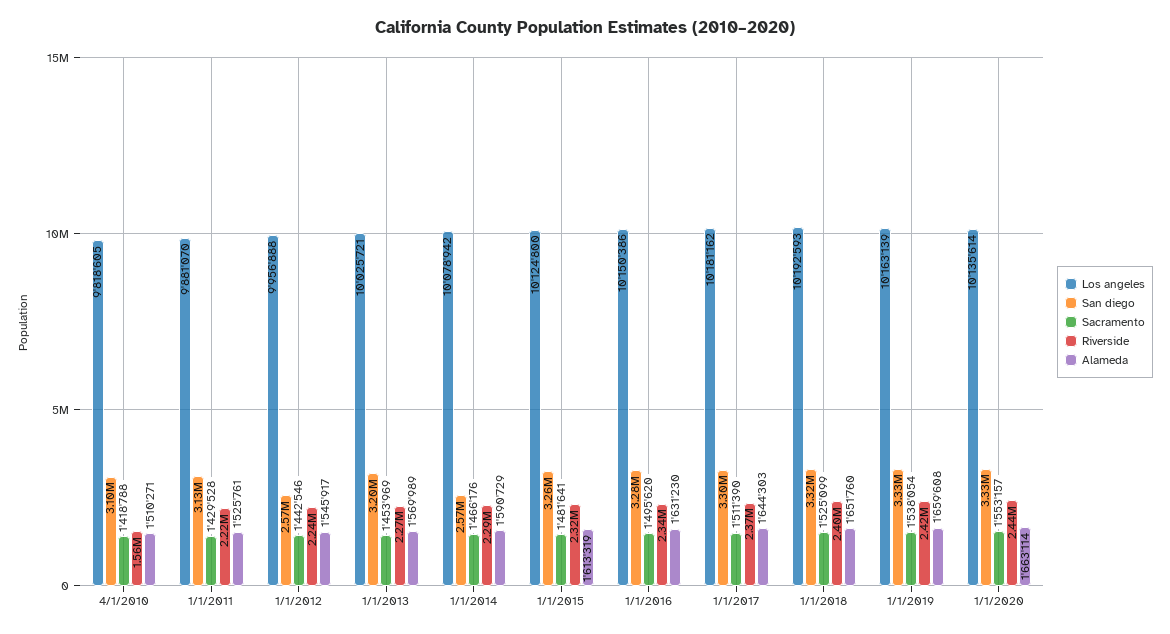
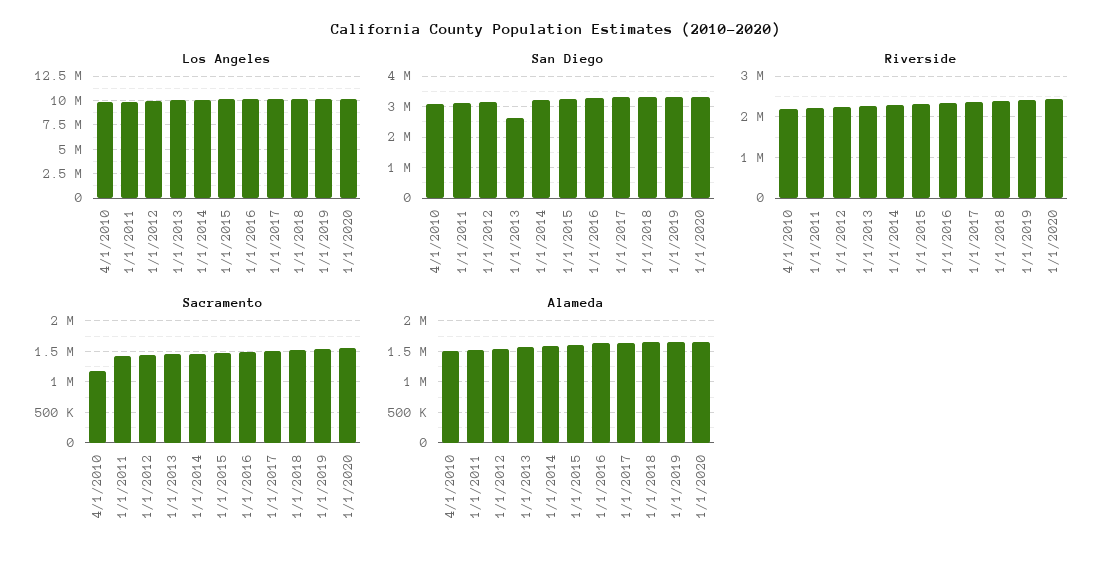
Sacramento, 4/1/2010: 1418788 -> 1200000
Riverside, 4/1/2010: 1560000 -> 2200000
San diego, 1/1/2012: 2570000 -> 3200000
San diego, 1/1/2013: 3200000 -> 2600000
San diego, 1/1/2014: 2570000 -> 3200000

